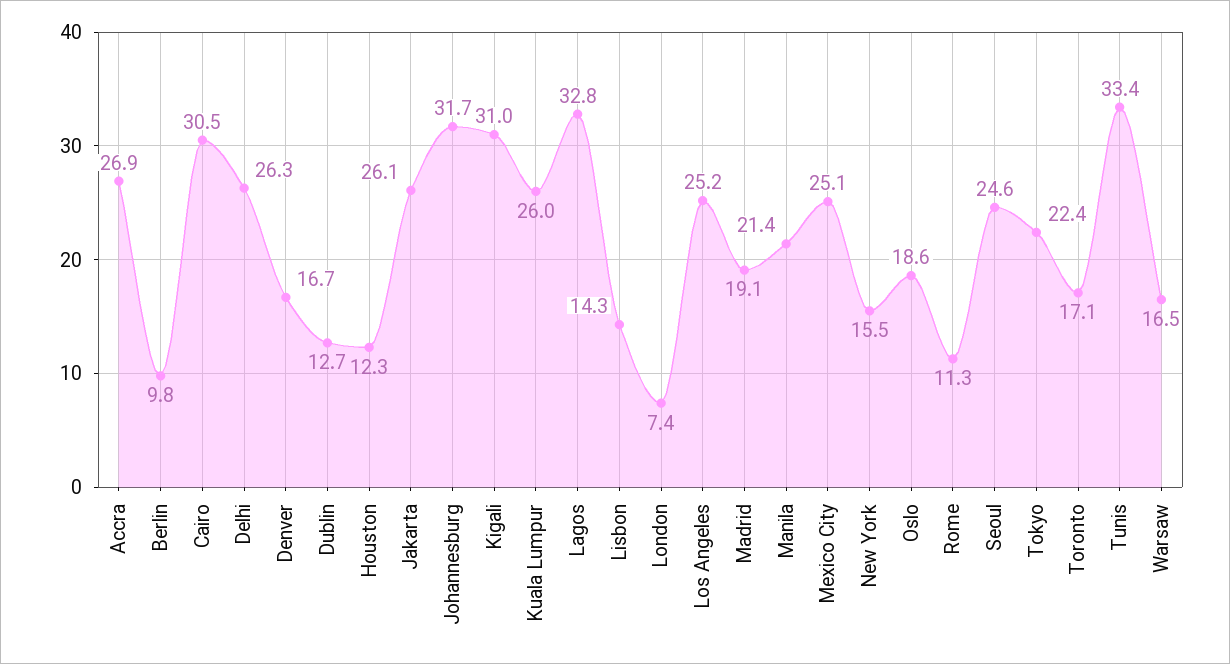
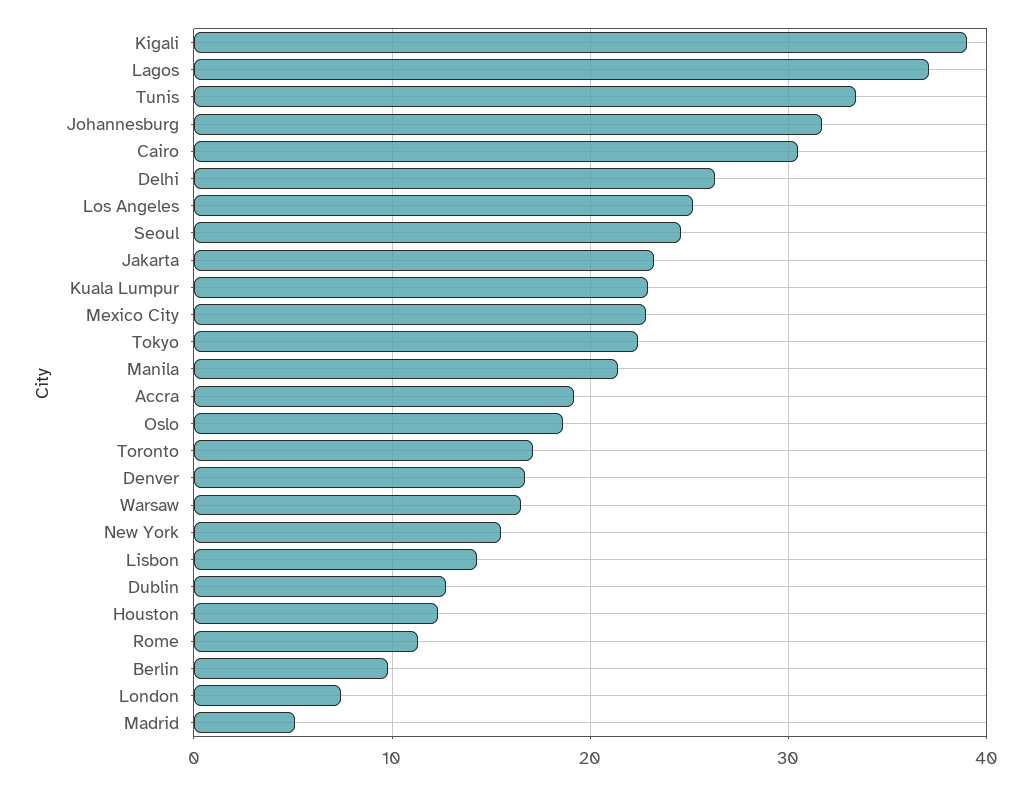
Accra: 26.9 -> 19
Jakarta: 26.1 -> 23
Kigali: 31 -> 39
Kuala Lumpur: 26 -> 23
Lagos: 32.8 -> 37
Madrid: 19.1 -> 5
Mexico City: 25.1 -> 23

